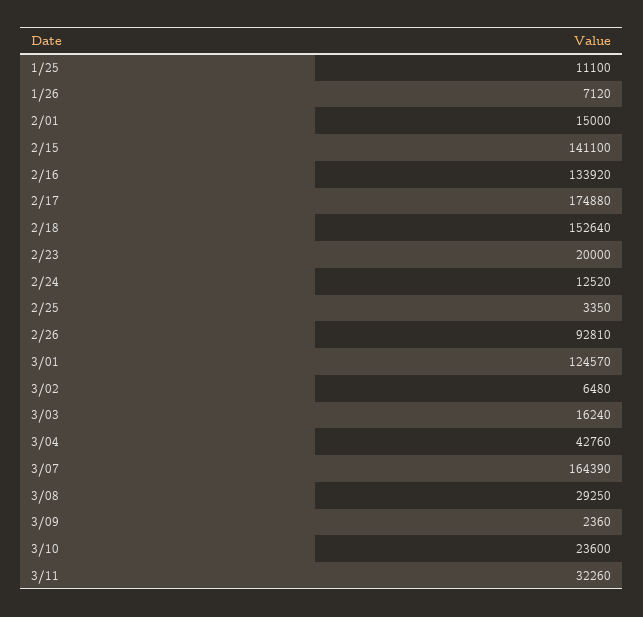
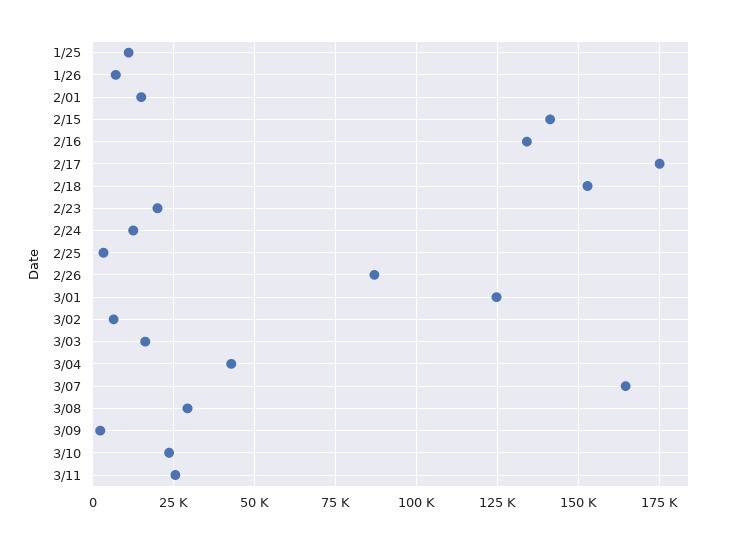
2/26: 92810 -> 87500
3/11: 32260 -> 25000

